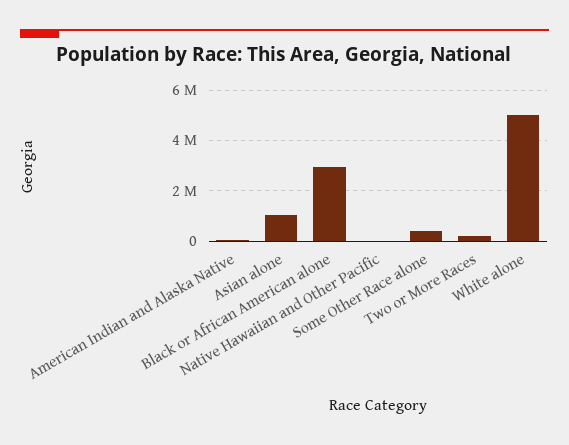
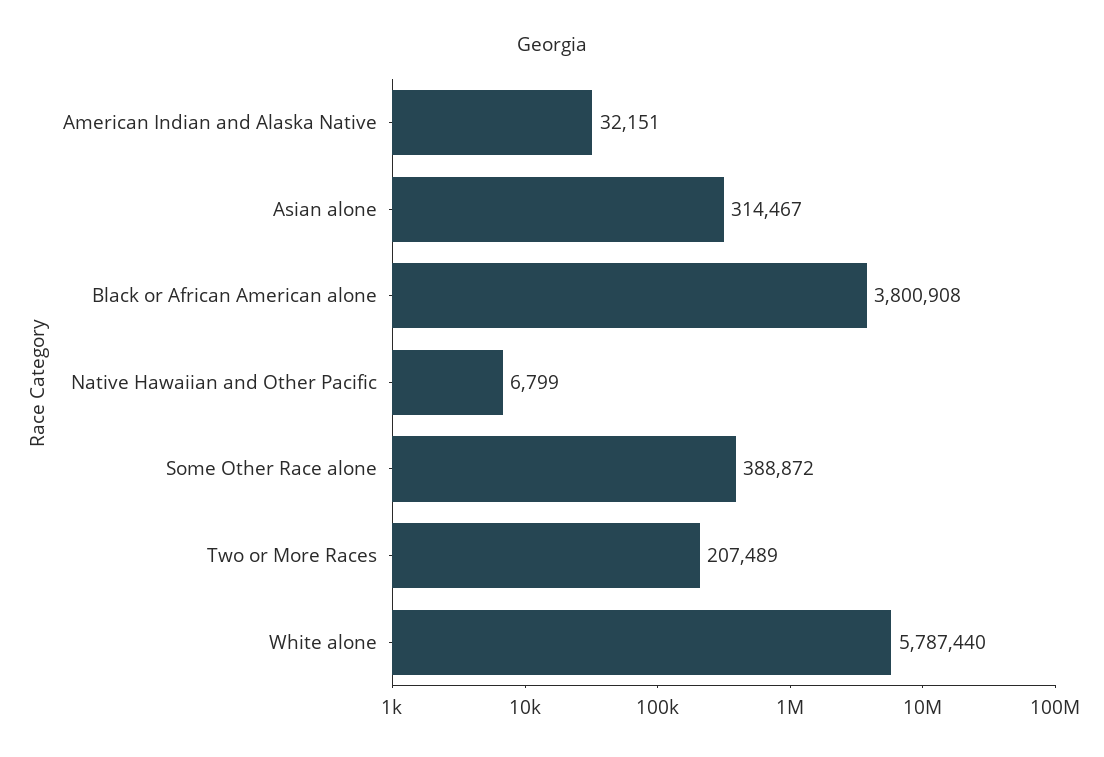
Asian alone: 1000000 -> 314467
Black or African American alone: 3000000 -> 3800908
White alone: 5000000 -> 5787440

